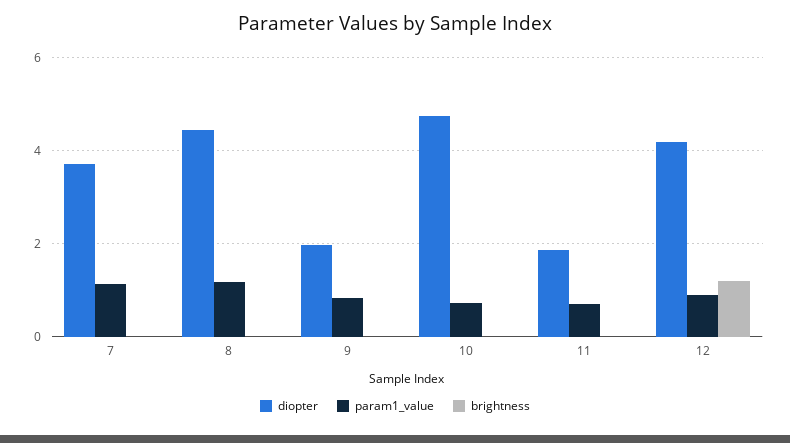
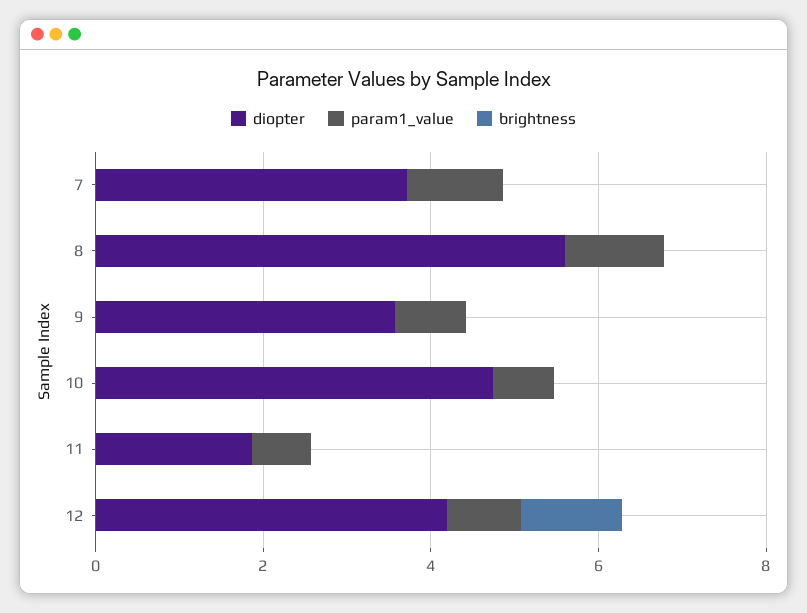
diopter, 8: 4.4 -> 5.5
diopter, 9: 2 -> 3.5

